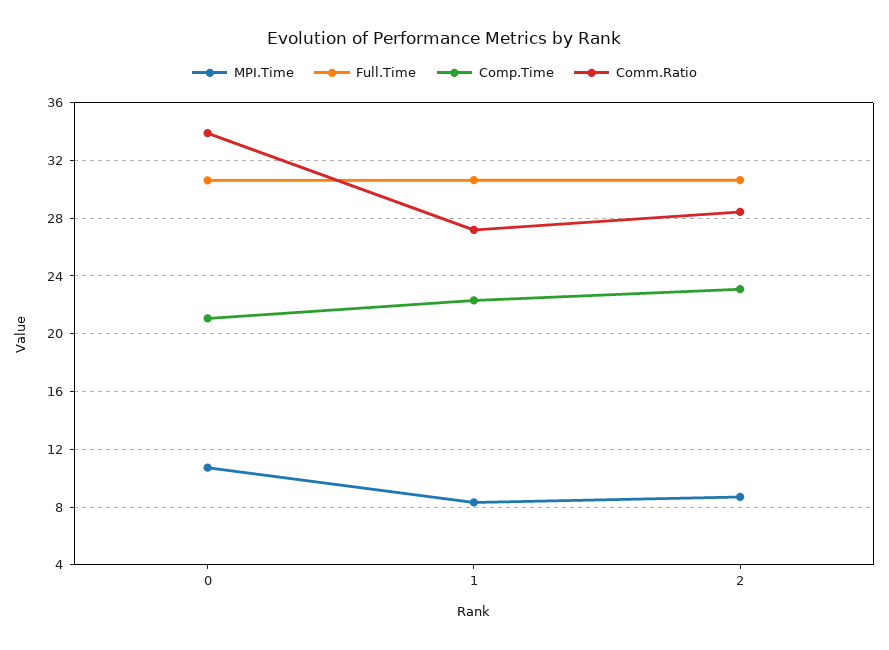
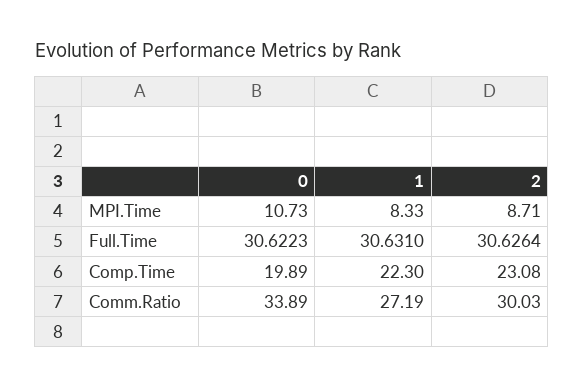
Comp.Time, 0: 21 -> 19.89
Comm.Ratio, 2: 28.5 -> 30.03

